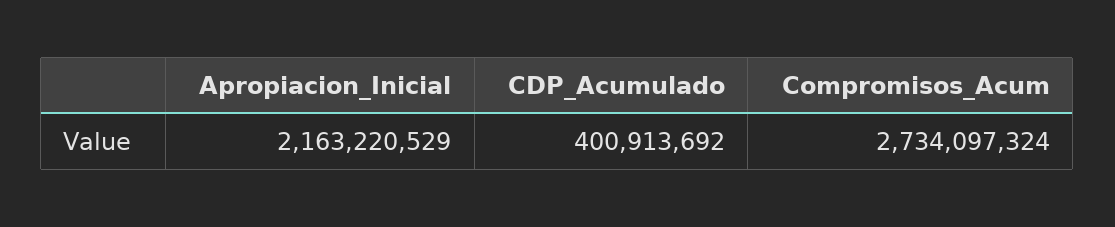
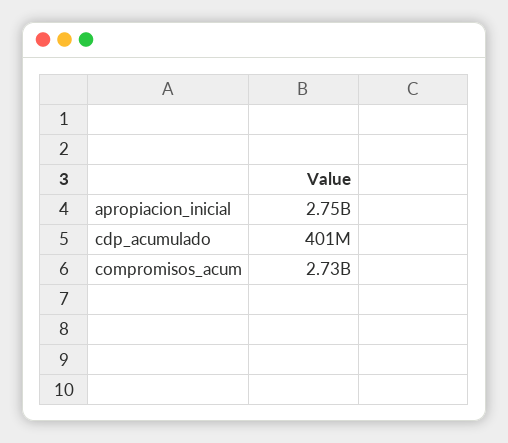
Apropiacion_Inicial: 2163220529 -> 2750000000

